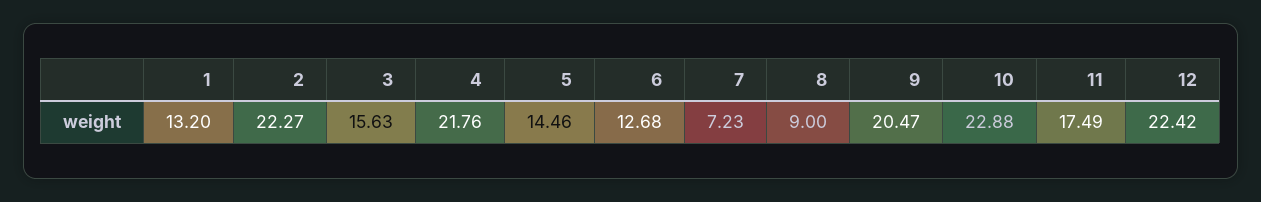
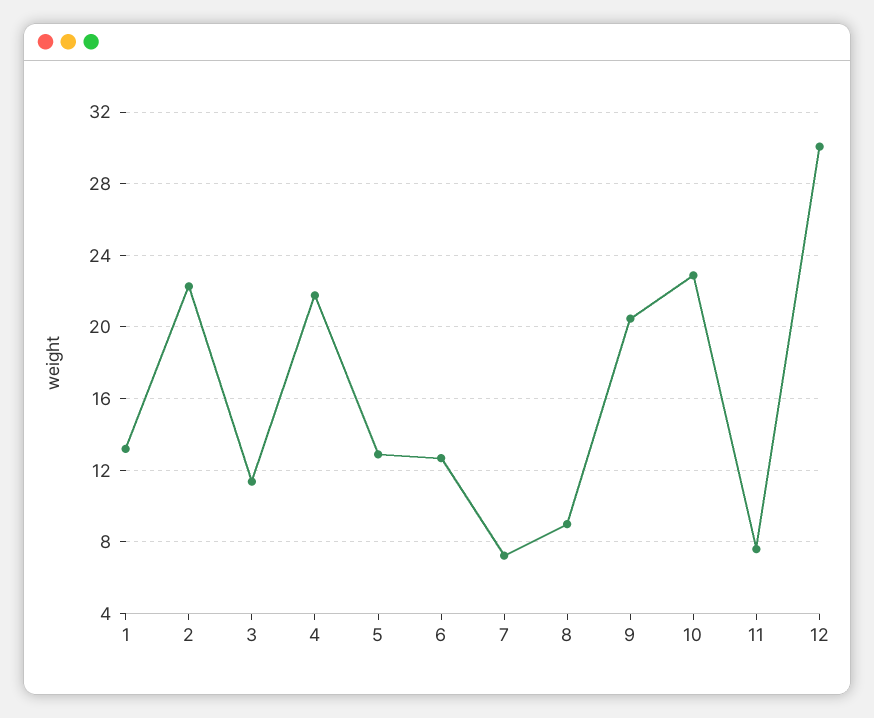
3: 15.63 -> 11.5
5: 14.46 -> 13
11: 17.49 -> 7.5
12: 22.42 -> 30

